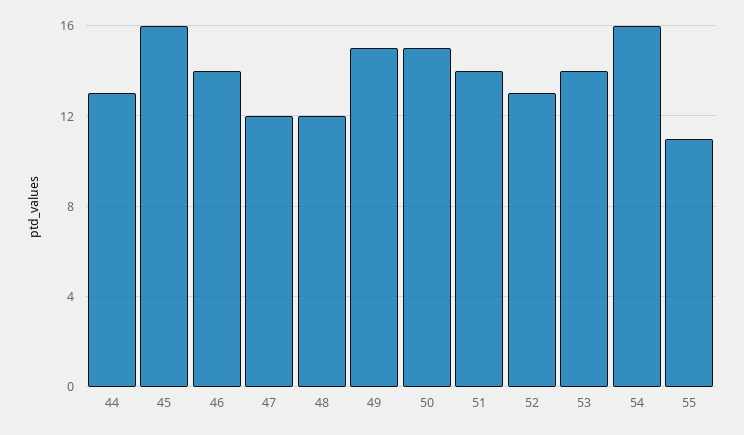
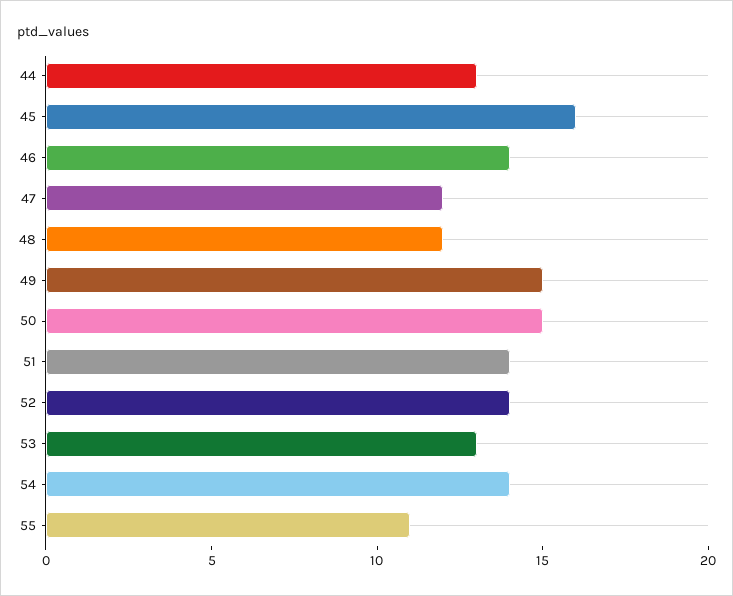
52: 13 -> 14
53: 14 -> 13
54: 16 -> 14

